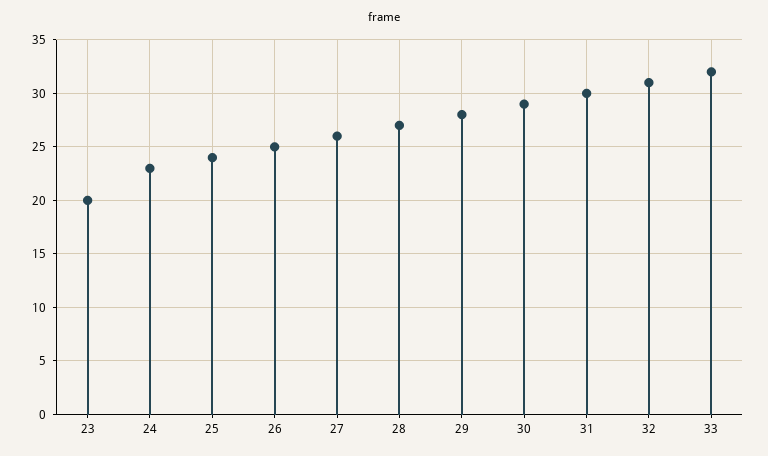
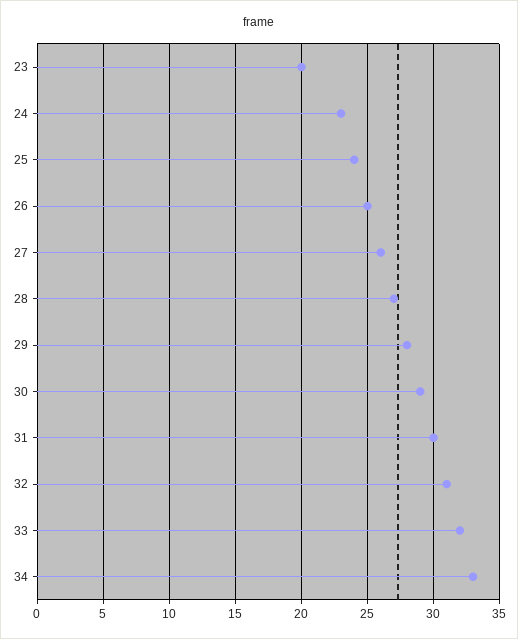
34: none -> 33

